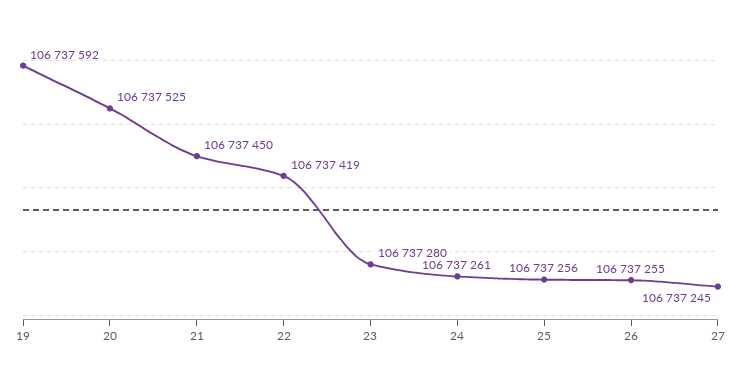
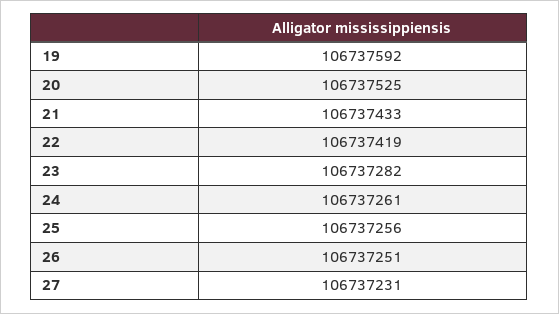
21: 106737450 -> 106737433
23: 106737280 -> 106737282
26: 106737255 -> 106737251
27: 106737245 -> 106737231

